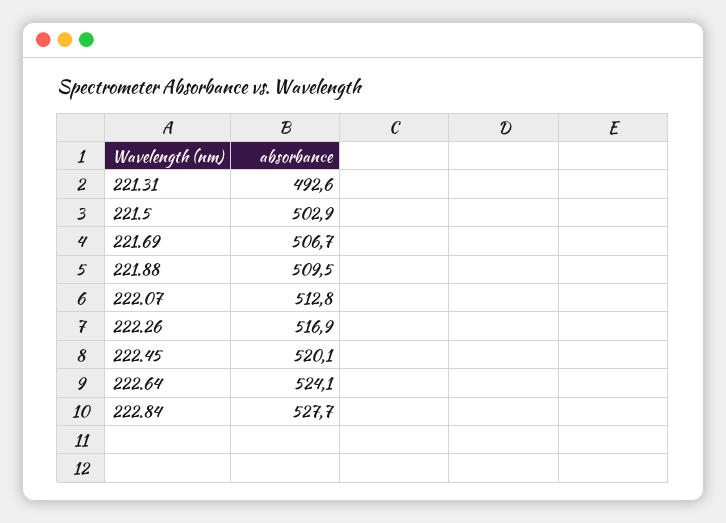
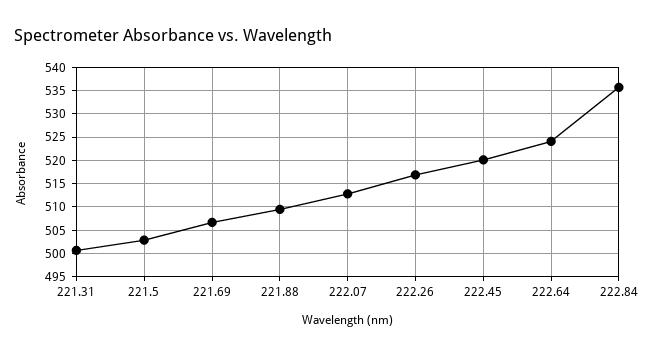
221.31: 492.6 -> 500
222.84: 527.7 -> 535

